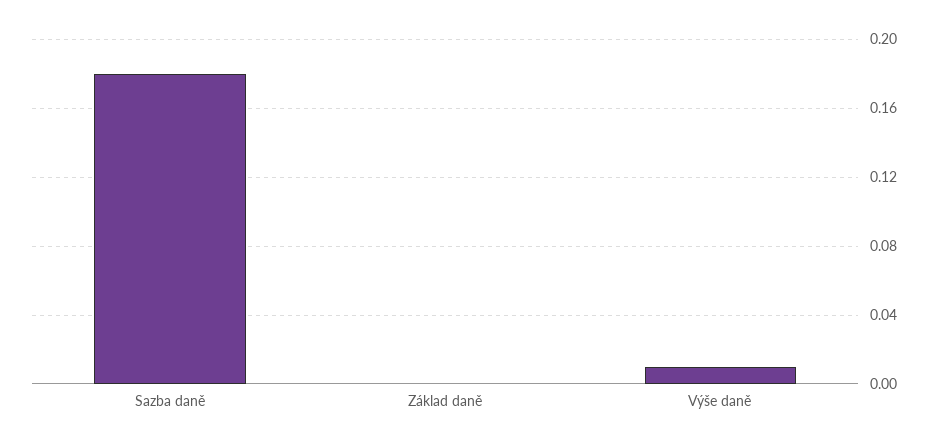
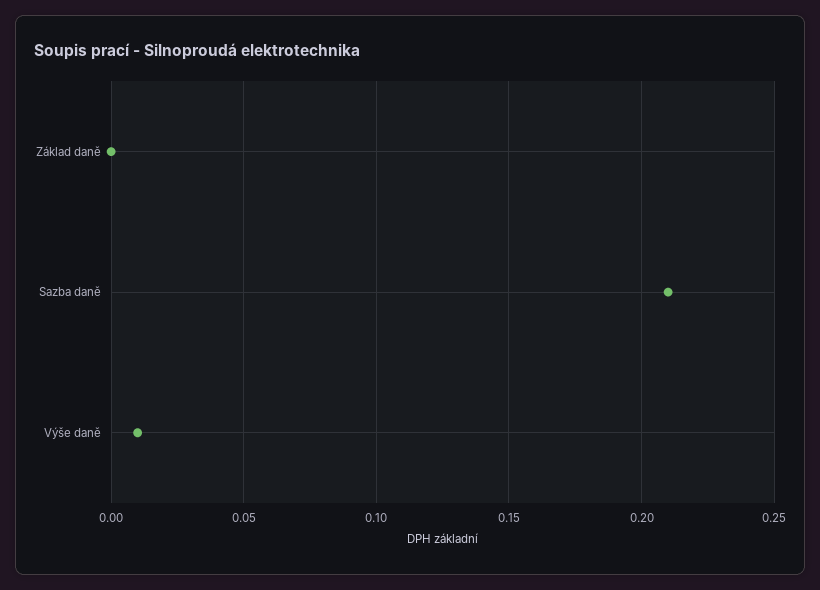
Sazba daně: 0.18 -> 0.21

